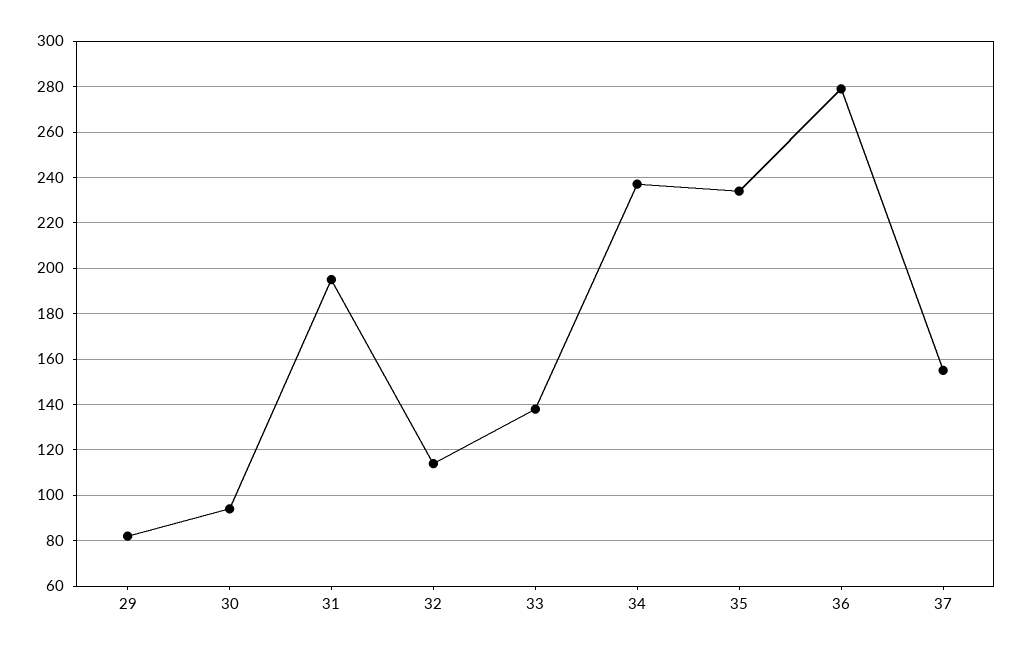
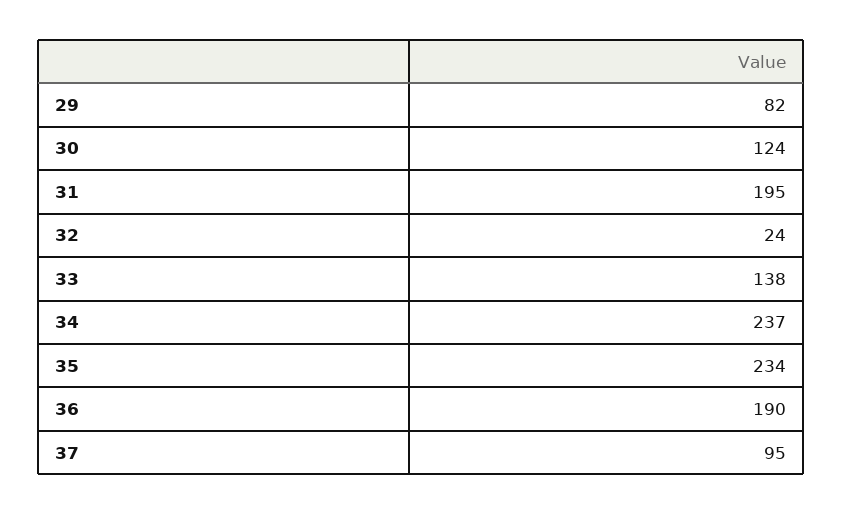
30: 95 -> 124
32: 115 -> 24
36: 280 -> 190
37: 155 -> 95

